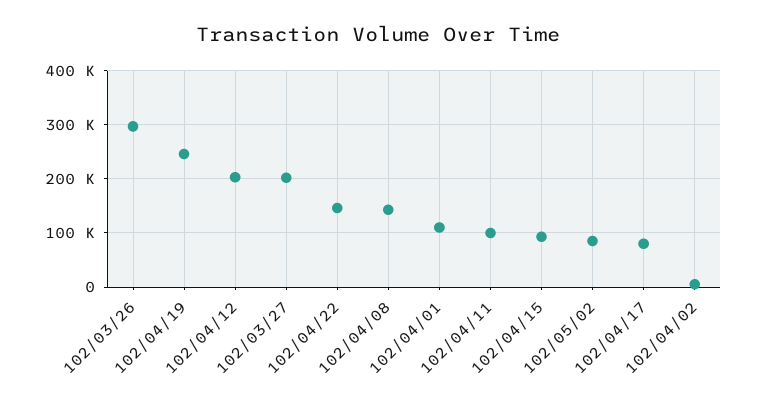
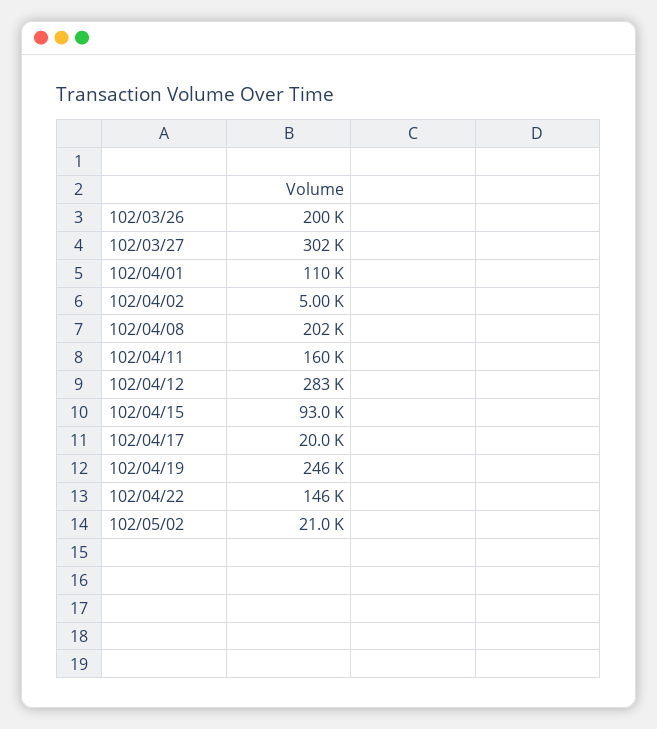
102/03/26: 300000 -> 200000
102/04/12: 200000 -> 283000
102/03/27: 200000 -> 302000
102/04/08: 140000 -> 202000
102/04/11: 100000 -> 160000
102/05/02: 80000 -> 21000
102/04/17: 80000 -> 20000

